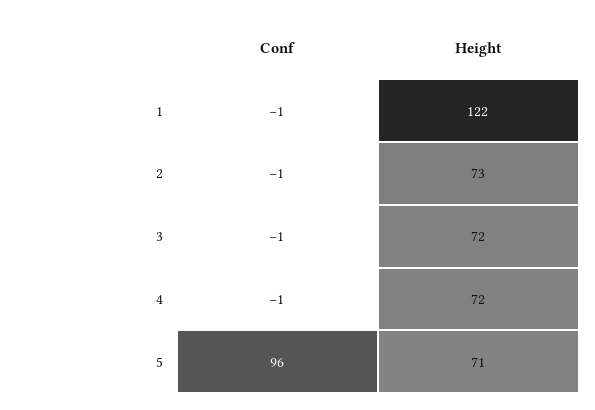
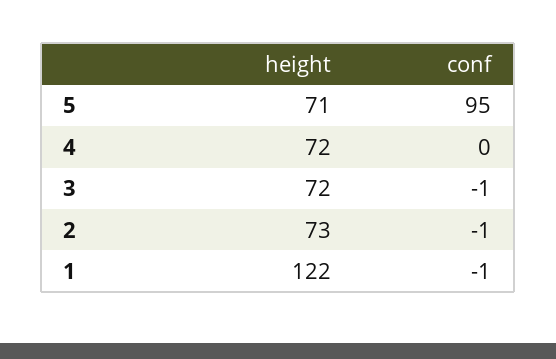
Conf, 4: -1 -> 0
Conf, 5: 96 -> 95

